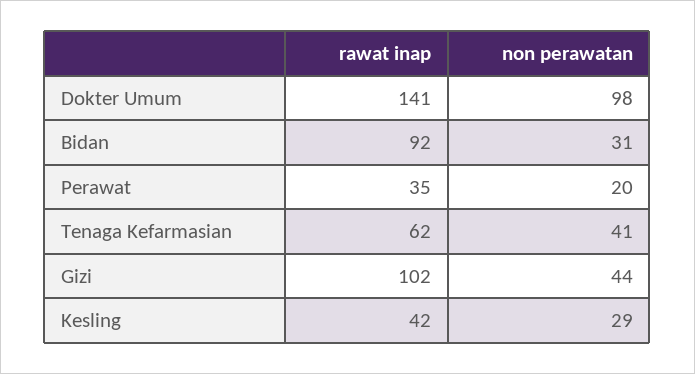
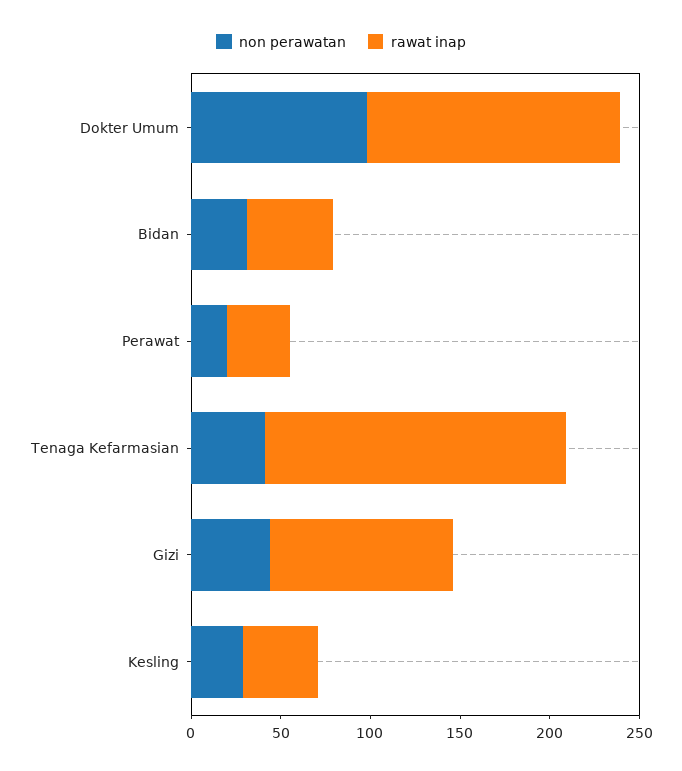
rawat inap, Bidan: 92 -> 50
rawat inap, Tenaga Kefarmasian: 62 -> 170

